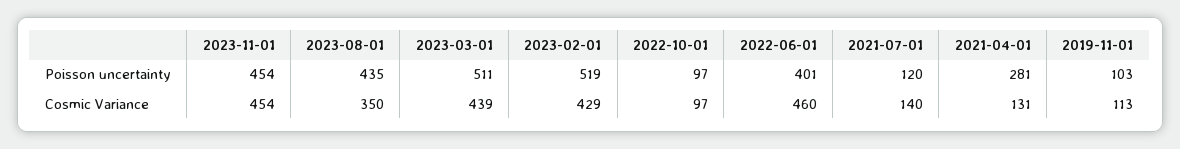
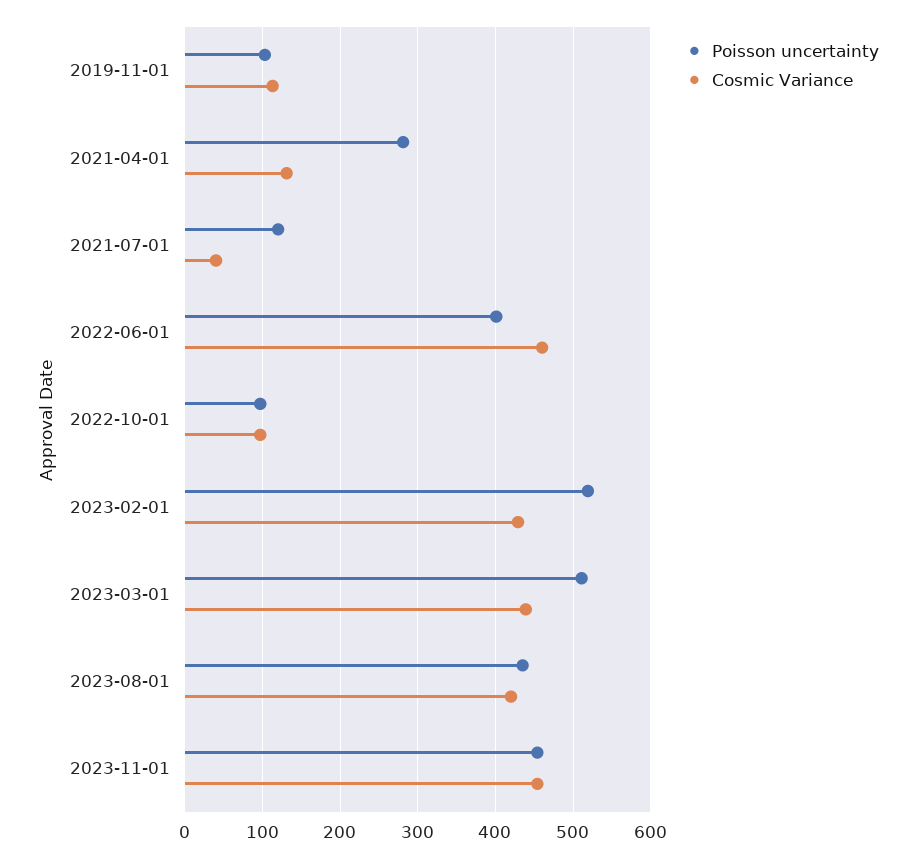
Cosmic Variance, 2023-08-01: 350 -> 420
Cosmic Variance, 2021-07-01: 140 -> 40

